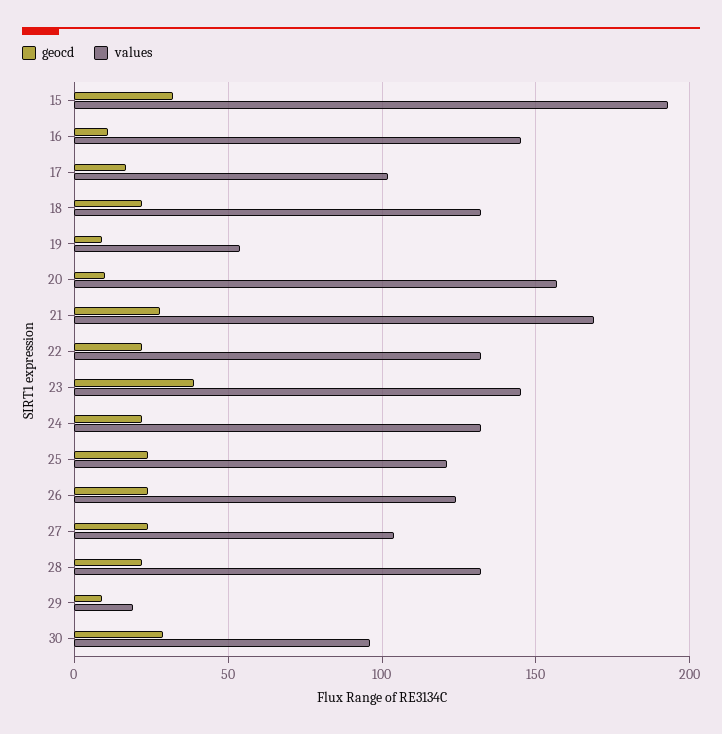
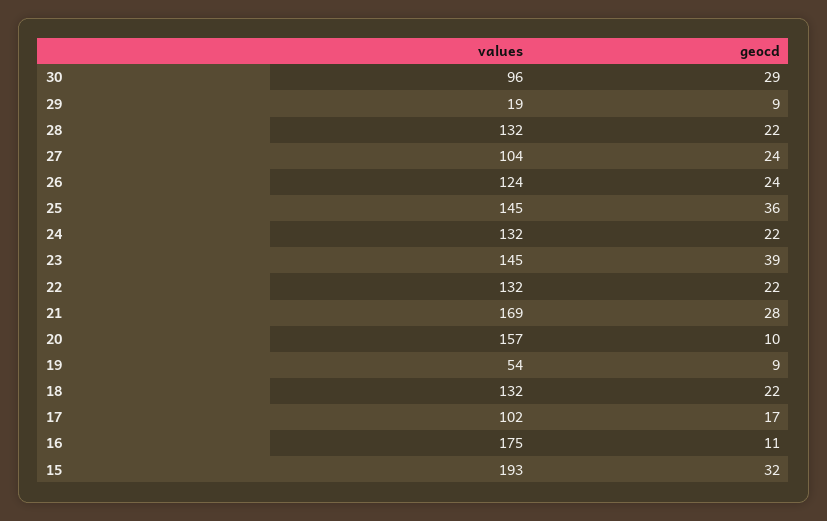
values, 16: 145 -> 175
geocd, 25: 25 -> 36
values, 25: 120 -> 145

